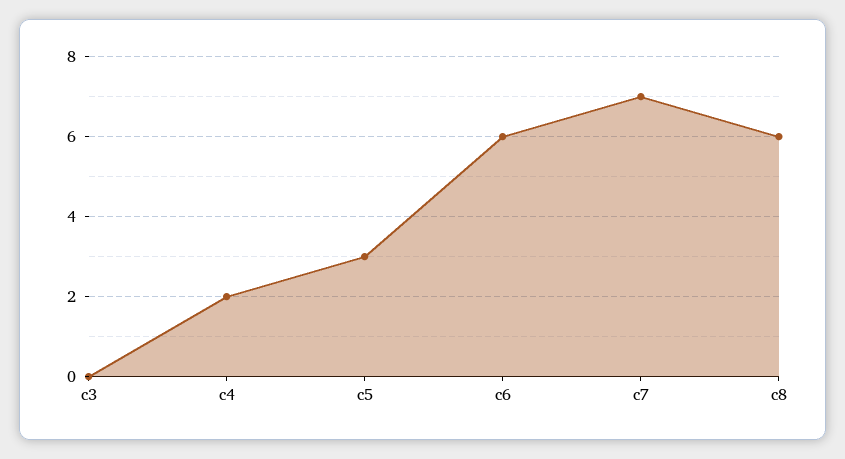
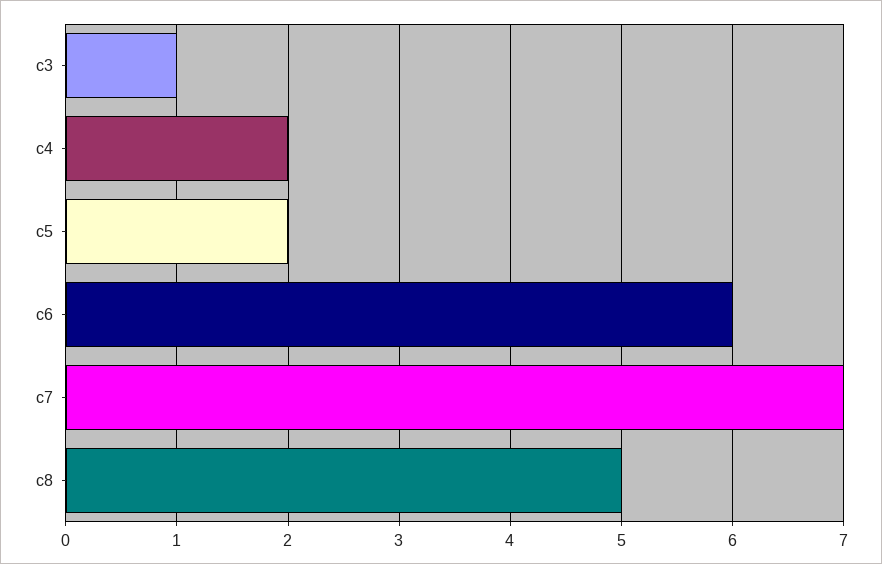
c3: 0 -> 1
c5: 3 -> 2
c8: 6 -> 5

